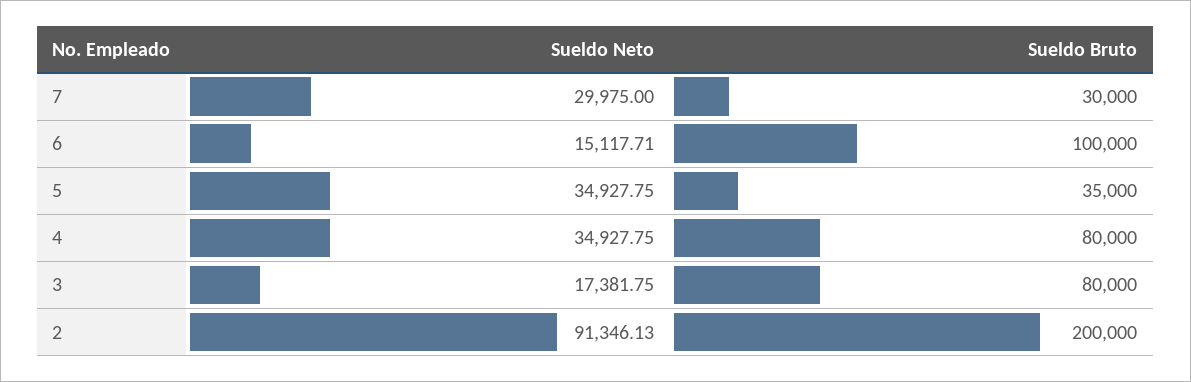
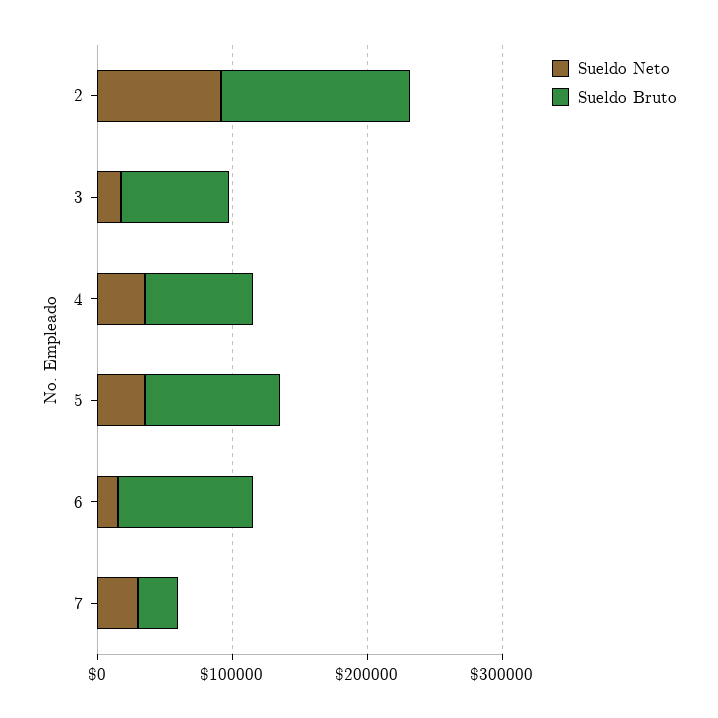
Sueldo Bruto, 5: 35000 -> 100000
Sueldo Bruto, 2: 200000 -> 140000

